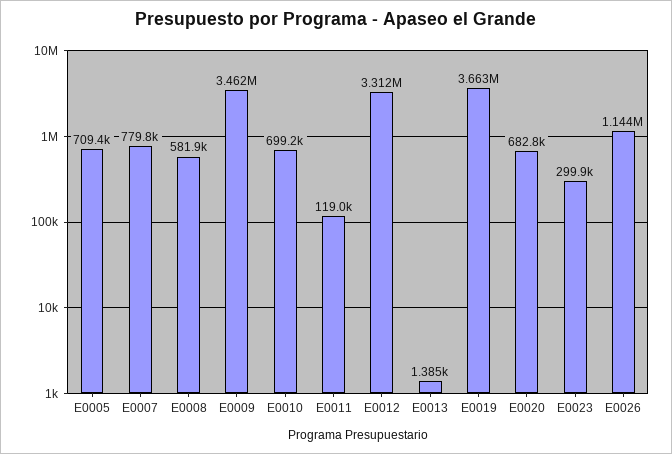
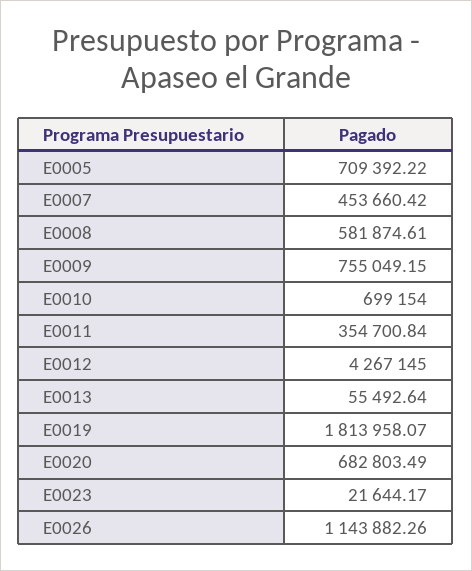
E0007: 779800 -> 453660.42
E0009: 3462000 -> 755049.15
E0011: 119000 -> 354700.84
E0012: 3312000 -> 4267145
E0013: 1385 -> 55492.64
E0019: 3663000 -> 1813958.07
E0023: 299900 -> 21644.17

